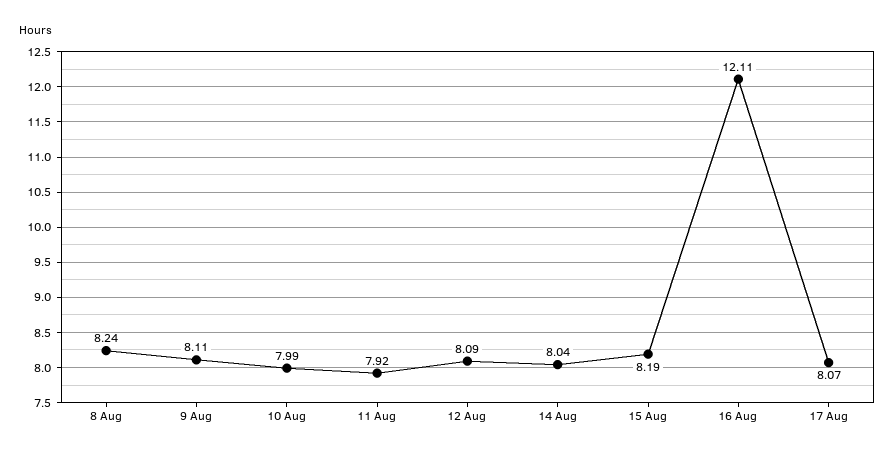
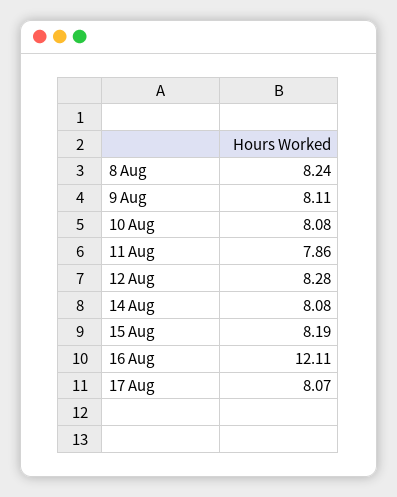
10 Aug: 7.99 -> 8.08
11 Aug: 7.92 -> 7.86
12 Aug: 8.09 -> 8.28
14 Aug: 8.04 -> 8.08

